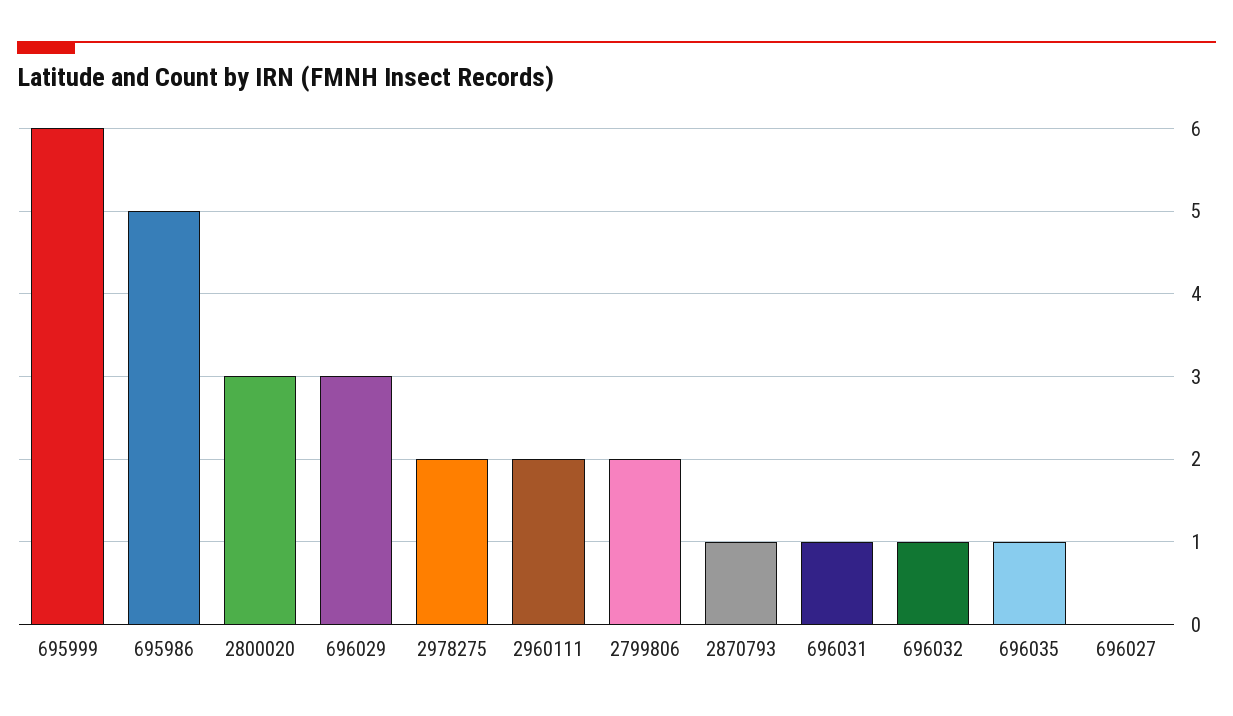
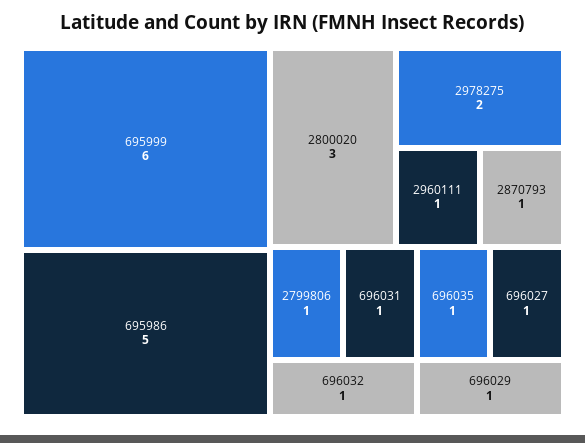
696029: 3 -> 1
2960111: 2 -> 1
2799806: 2 -> 1
696027: 0 -> 1

